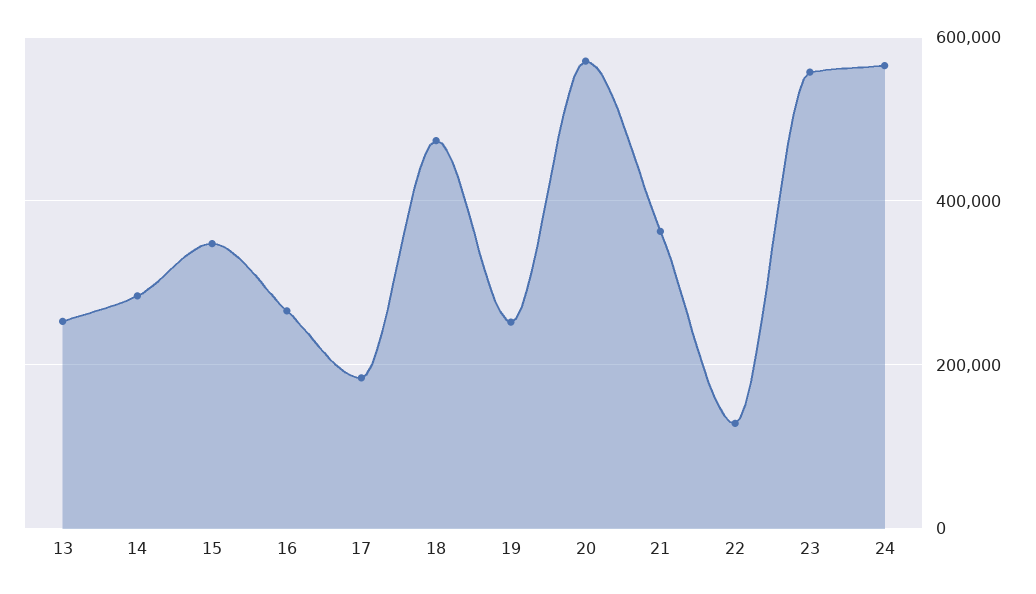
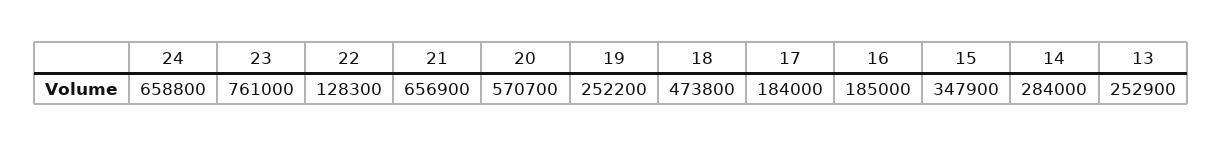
16: 260000 -> 185000
21: 360000 -> 656900
23: 560000 -> 761000
24: 560000 -> 658800

